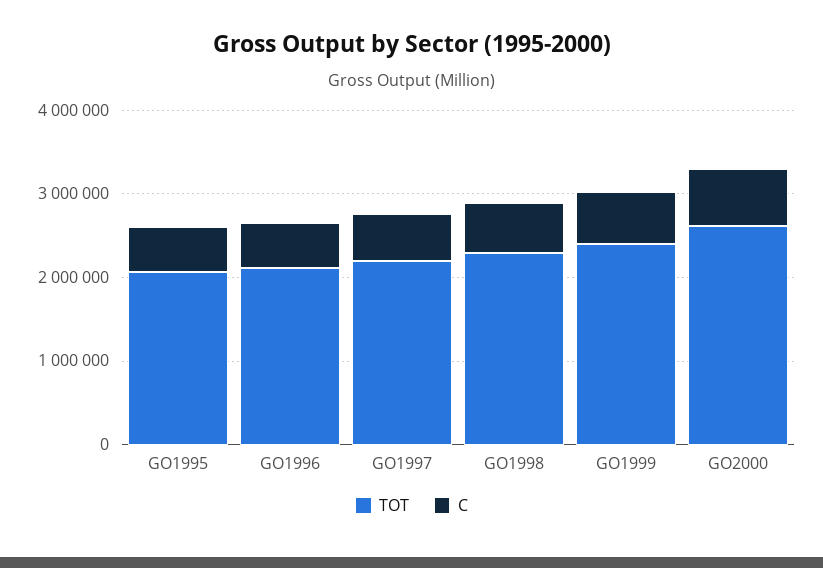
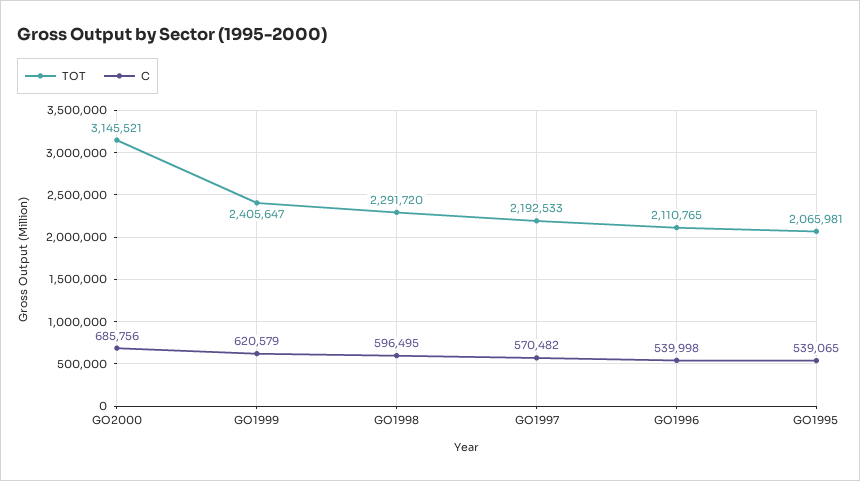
TOT, GO2000: 2600000 -> 3145521

